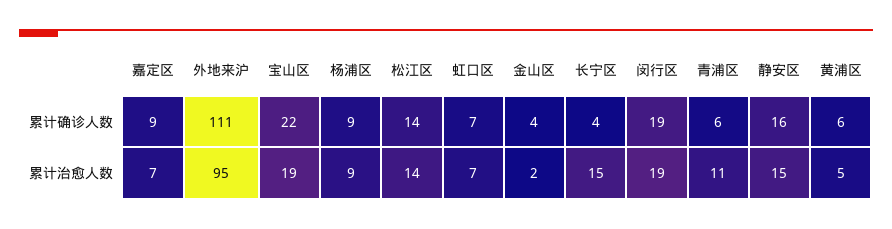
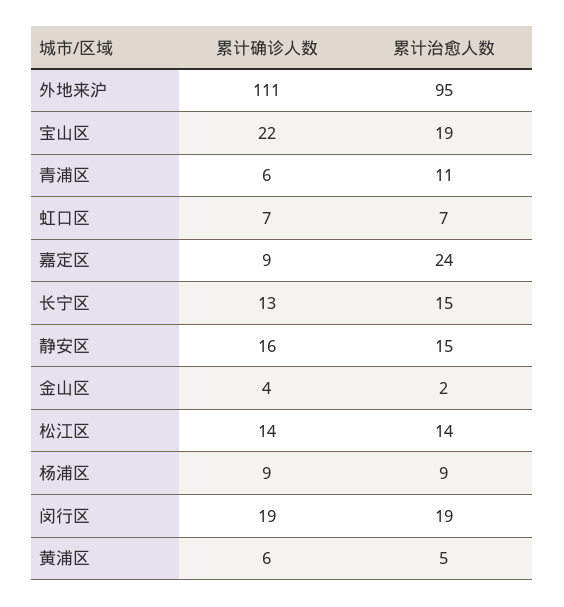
长宁区, 累计确诊人数: 4 -> 13
嘉定区, 累计治愈人数: 7 -> 24

